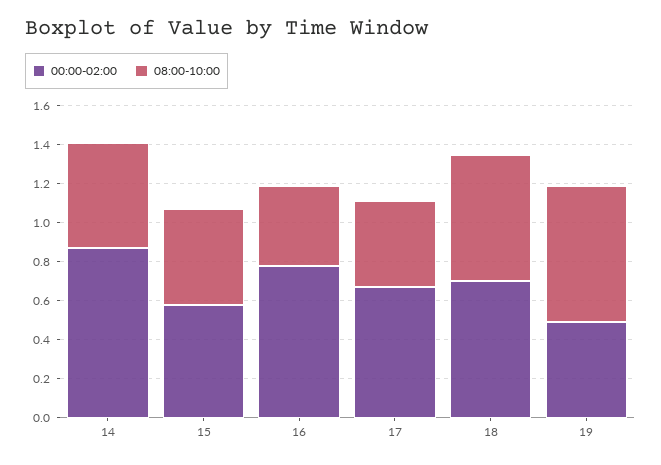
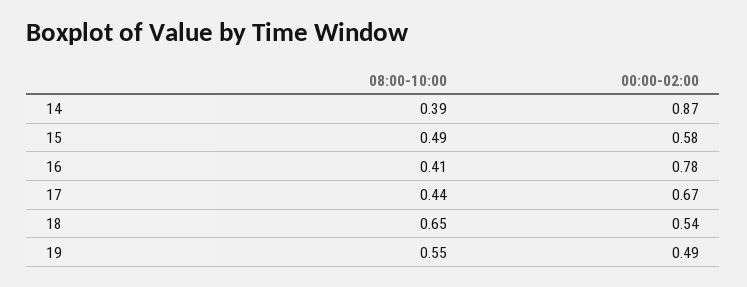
08:00-10:00, 14: 0.55 -> 0.39
00:00-02:00, 18: 0.7 -> 0.54
08:00-10:00, 19: 0.7 -> 0.55

